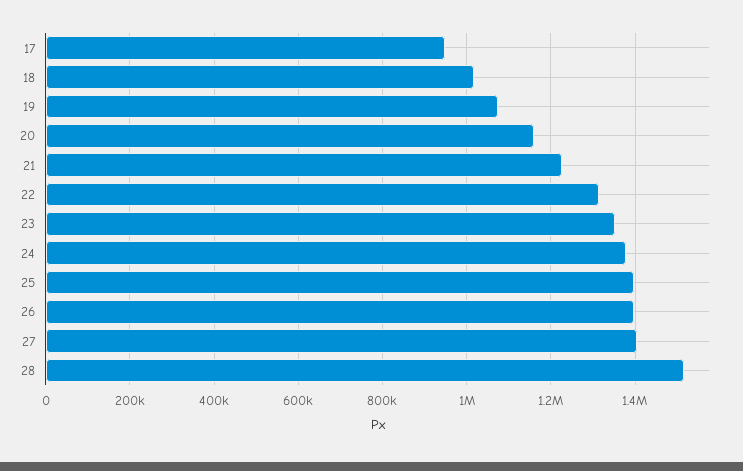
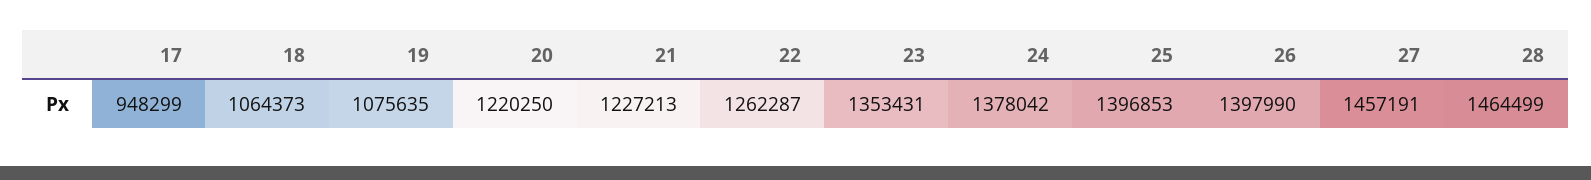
18: 1020000 -> 1064373
20: 1160000 -> 1220250
22: 1320000 -> 1262287
27: 1400000 -> 1457191
28: 1520000 -> 1464499

